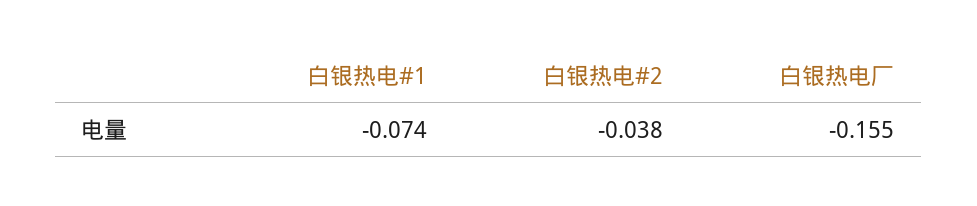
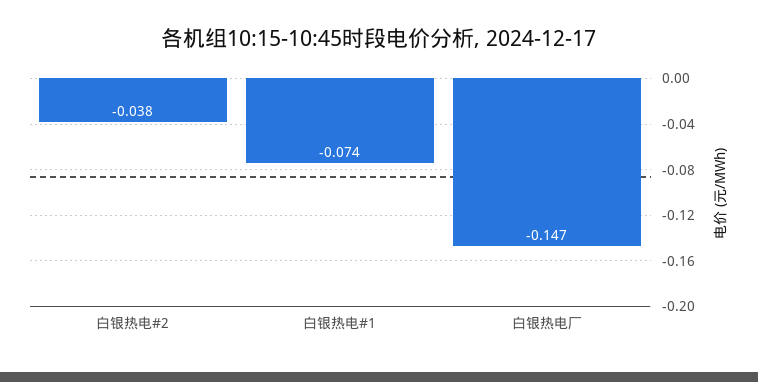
白银热电厂: -0.155 -> -0.147

